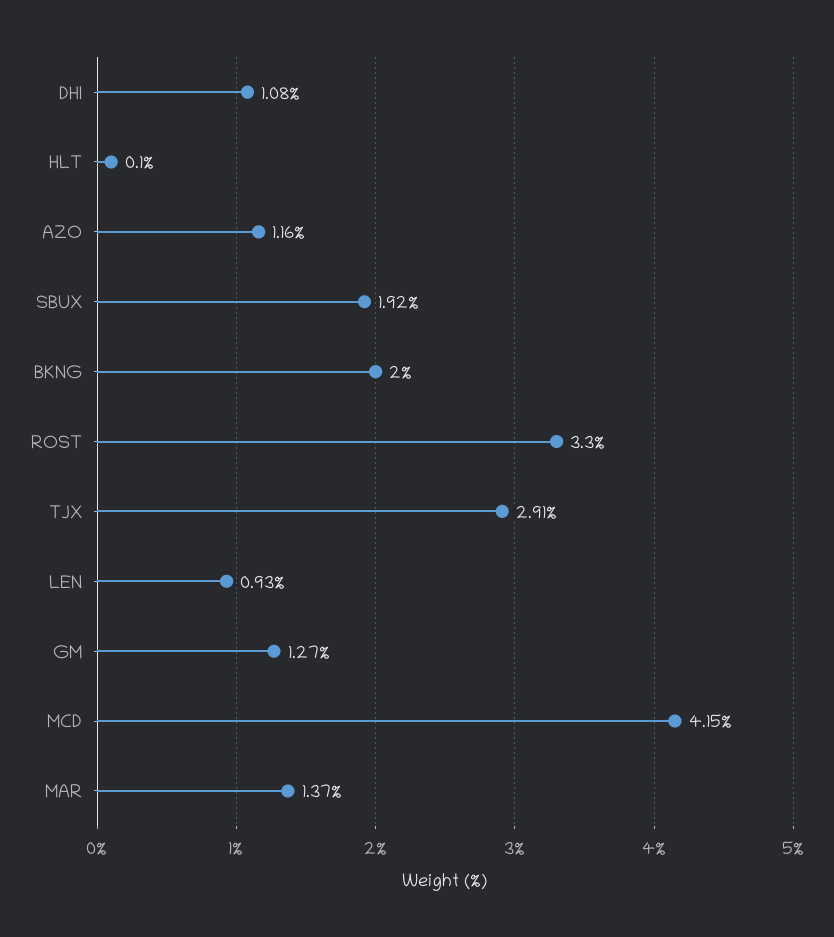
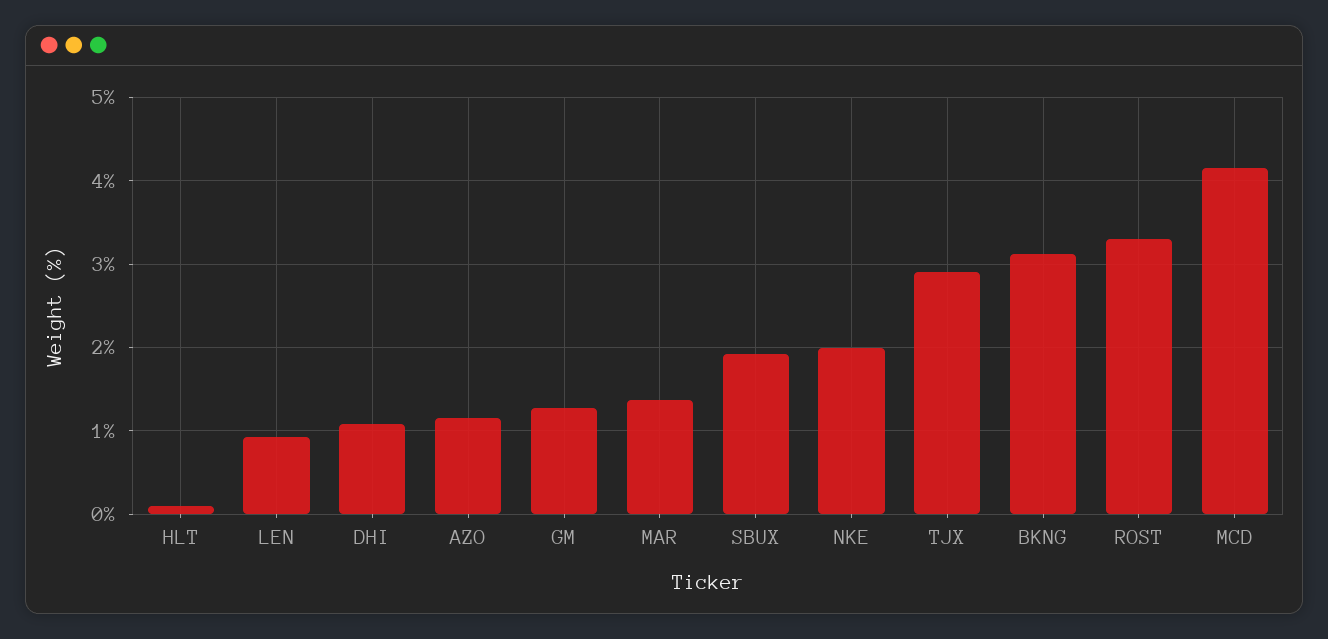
BKNG: 2 -> 3.1
NKE: none -> 2

